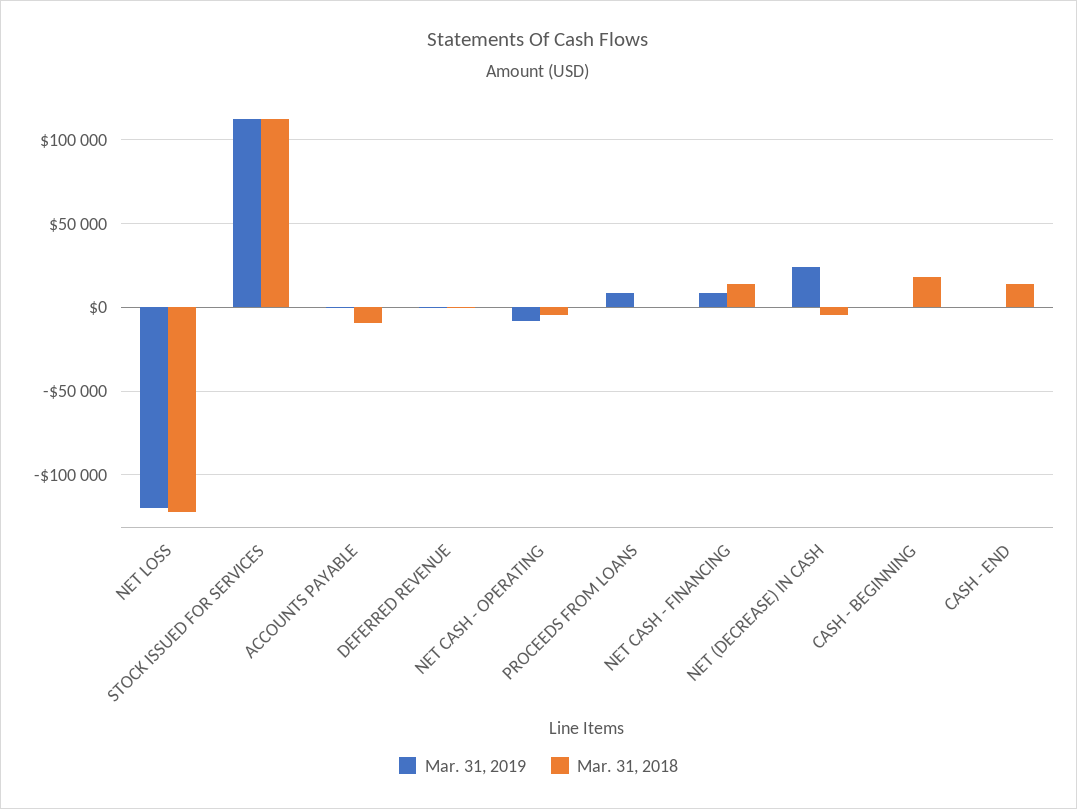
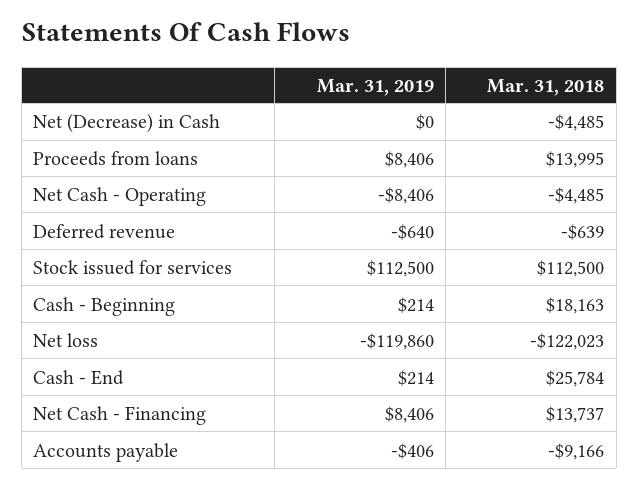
Mar. 31, 2018, PROCEEDS FROM LOANS: 0 -> 13995
Mar. 31, 2019, NET (DECREASE) IN CASH: 25000 -> 0
Mar. 31, 2018, CASH - END: 15000 -> 25784

